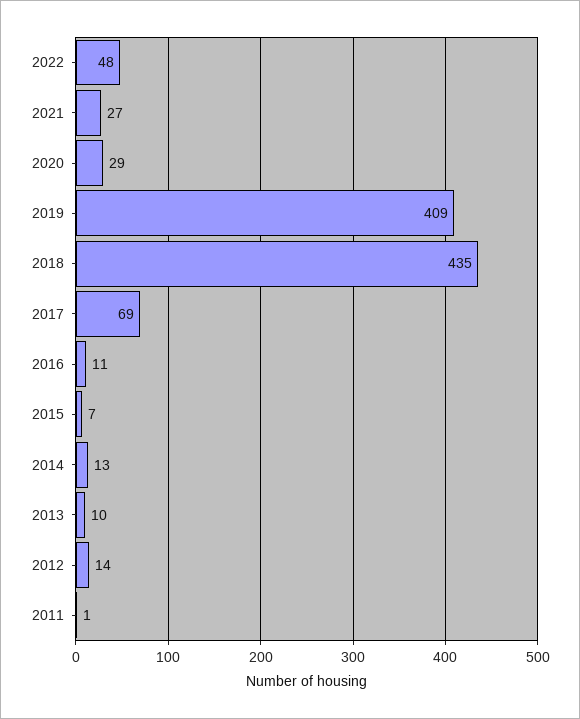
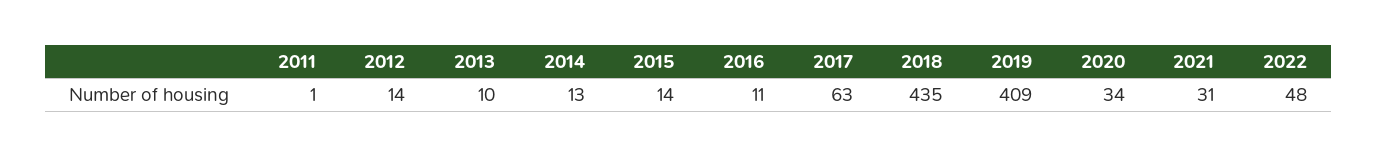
2021: 27 -> 31
2020: 29 -> 34
2017: 69 -> 63
2015: 7 -> 14

